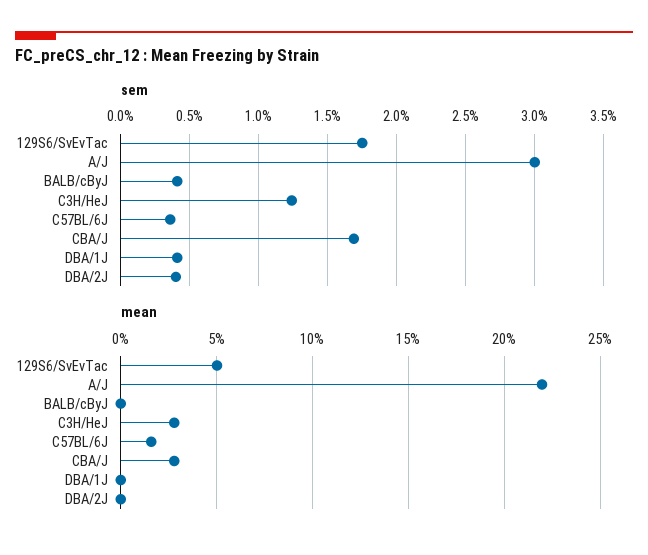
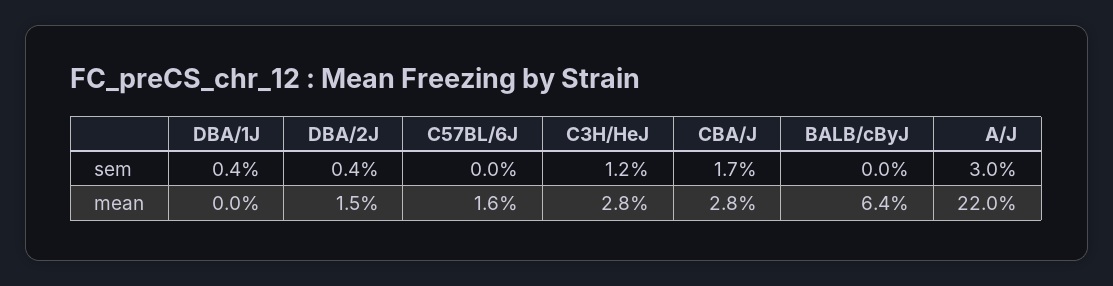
sem, 129S6/SvEvTac: 1.75 -> none
sem, BALB/cByJ: 0.4 -> 0
sem, C57BL/6J: 0.35 -> 0
mean, 129S6/SvEvTac: 5 -> none
mean, BALB/cByJ: 0 -> 6.4
mean, DBA/2J: 0 -> 1.5

